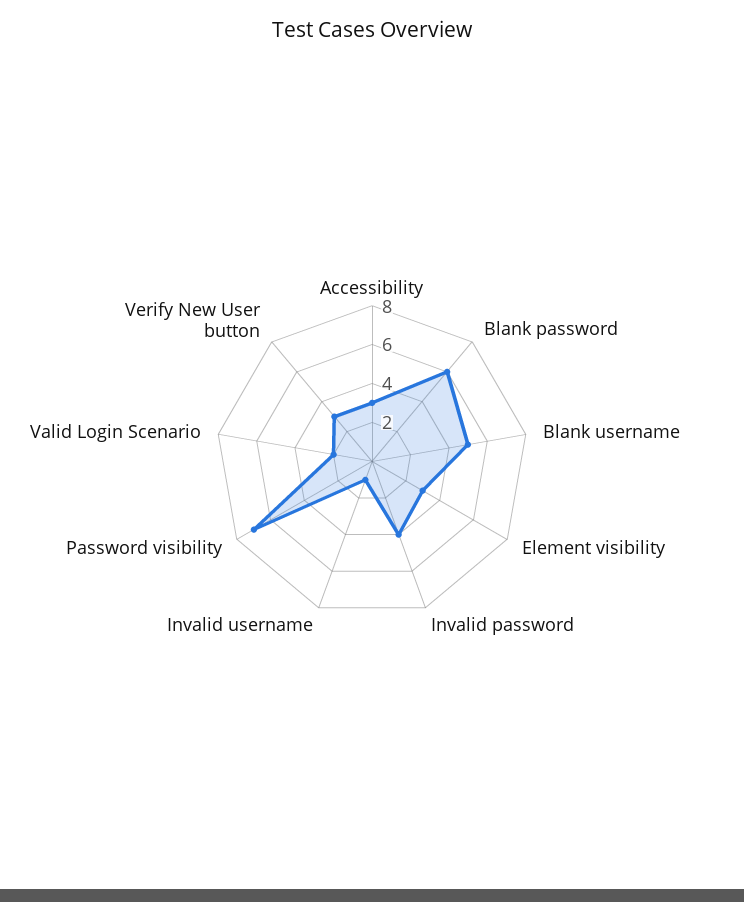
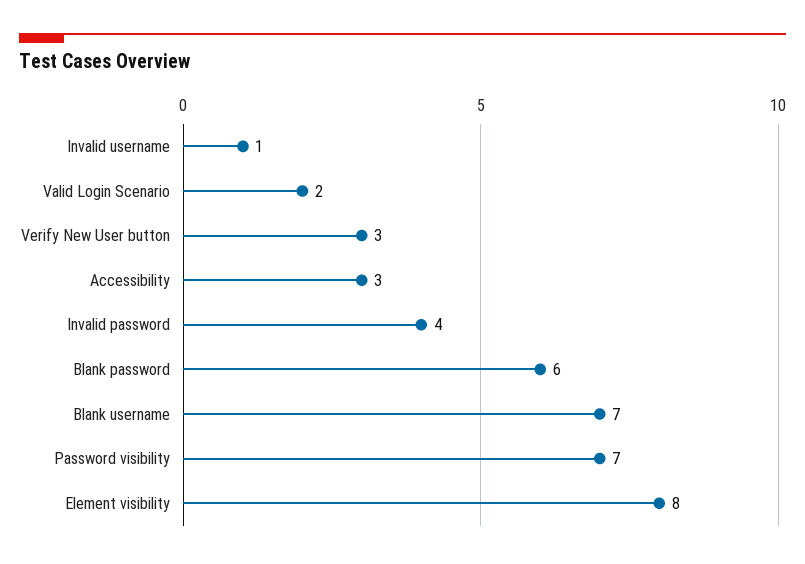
Blank username: 5 -> 7
Element visibility: 3 -> 8

